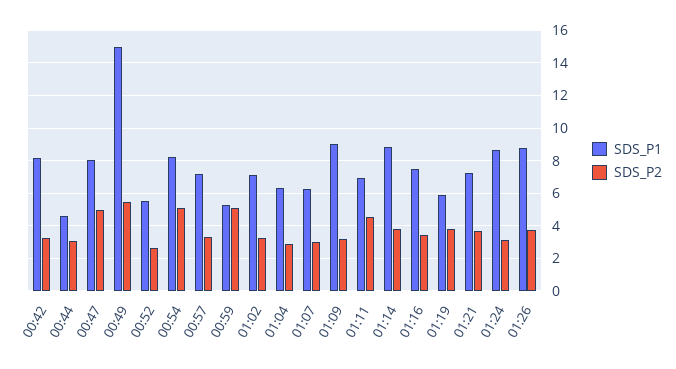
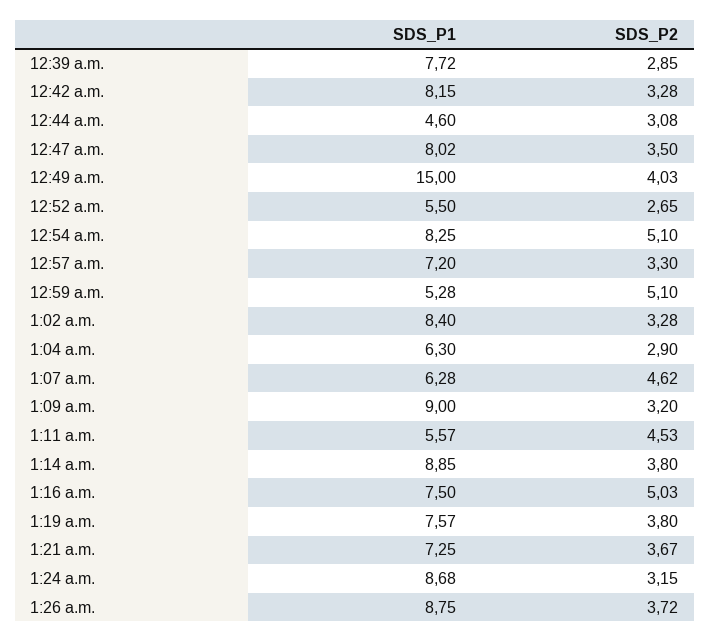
SDS_P2, 00:47: 5 -> 3.5
SDS_P2, 00:49: 5.5 -> 4.03
SDS_P1, 01:02: 7 -> 8.4
SDS_P2, 01:07: 3 -> 4.62
SDS_P1, 01:11: 7 -> 5.57
SDS_P2, 01:16: 3.5 -> 5.03
SDS_P1, 01:19: 6 -> 7.57
SDS_P1, 12:39 a.m.: none -> 7.72
SDS_P2, 12:39 a.m.: none -> 2.85

